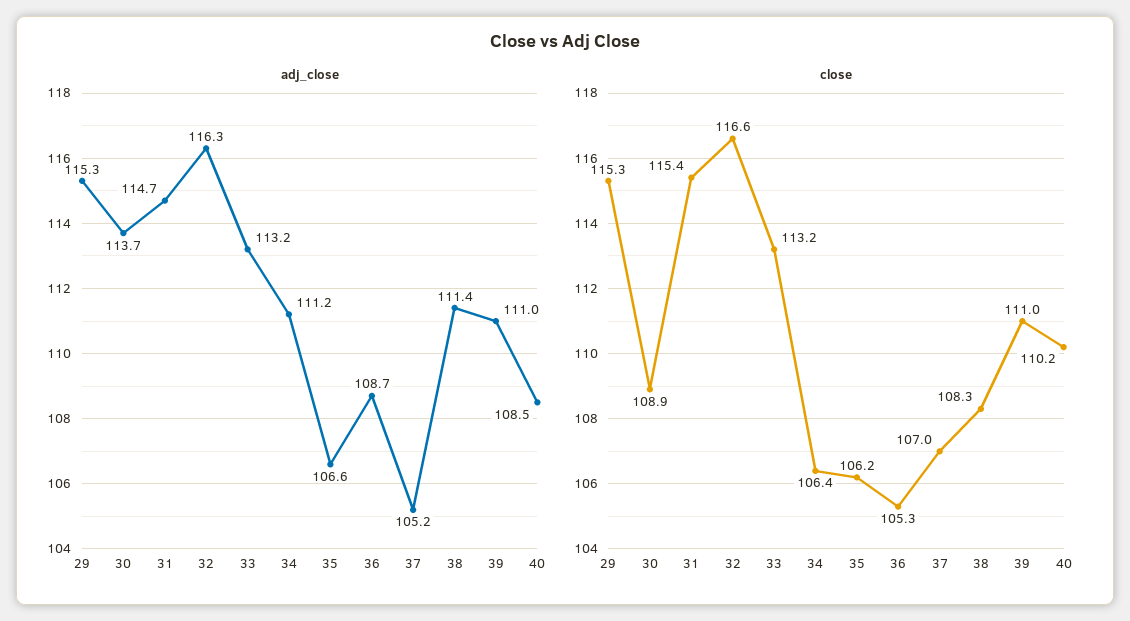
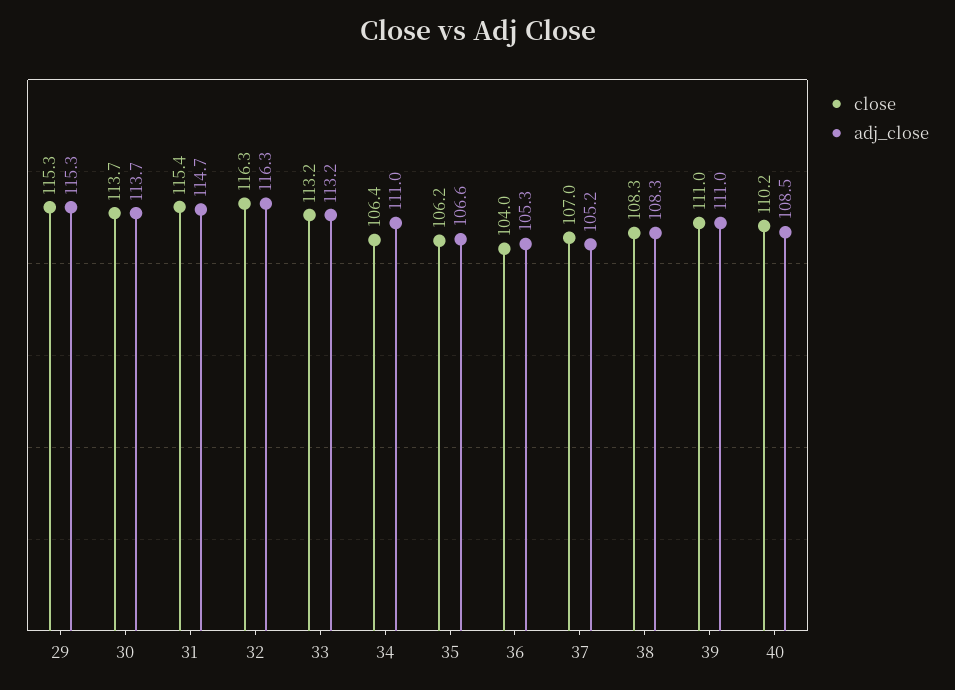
adj_close, 34: 111.2 -> 111
adj_close, 36: 108.7 -> 105.3
adj_close, 38: 111.4 -> 108.3
close, 30: 108.9 -> 113.7
close, 32: 116.6 -> 116.3
close, 36: 105.3 -> 104

